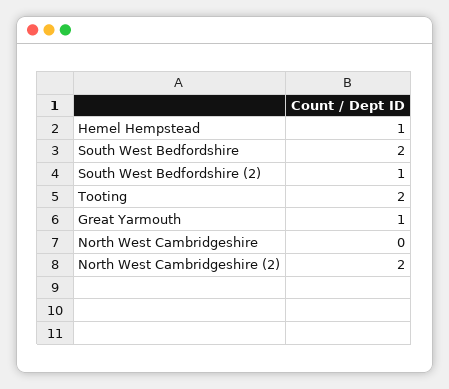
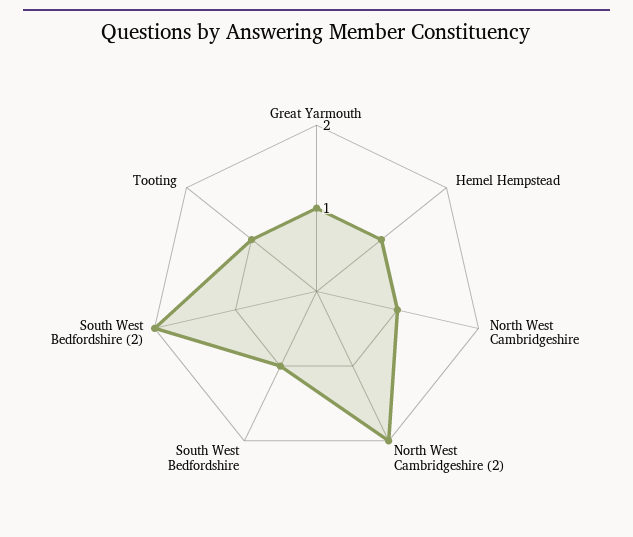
South West Bedfordshire: 2 -> 1
South West Bedfordshire (2): 1 -> 2
Tooting: 2 -> 1
North West Cambridgeshire: 0 -> 1

